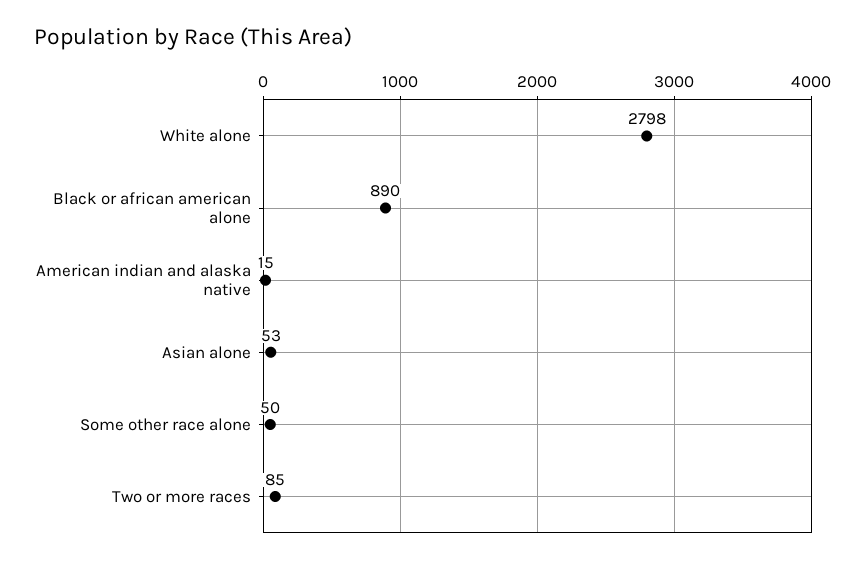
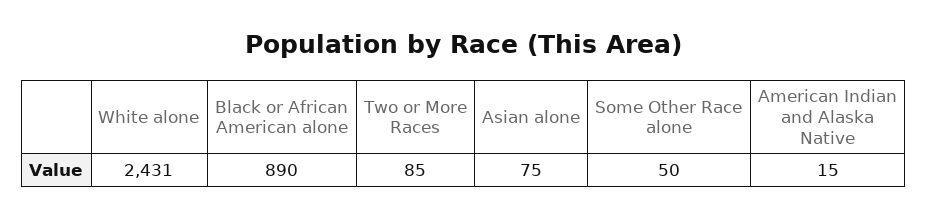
White alone: 2798 -> 2431
Asian alone: 53 -> 75

